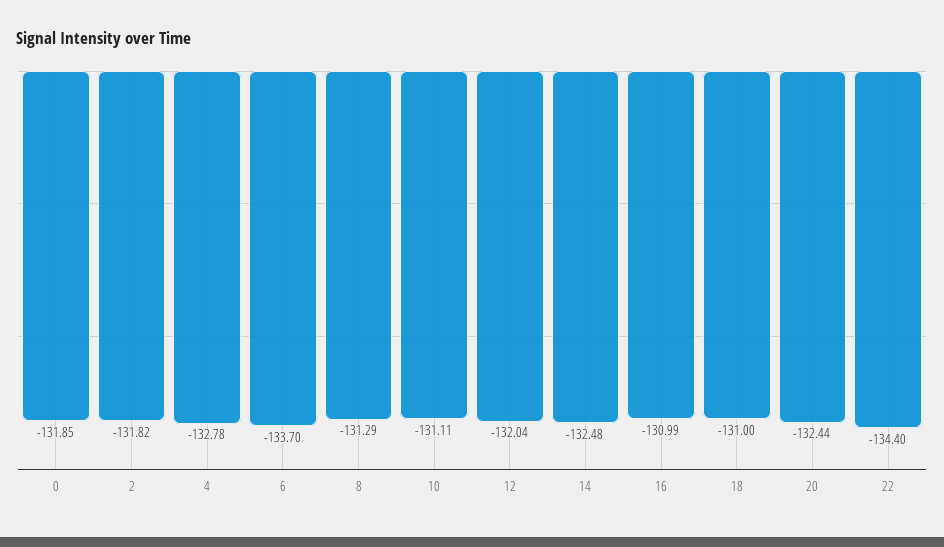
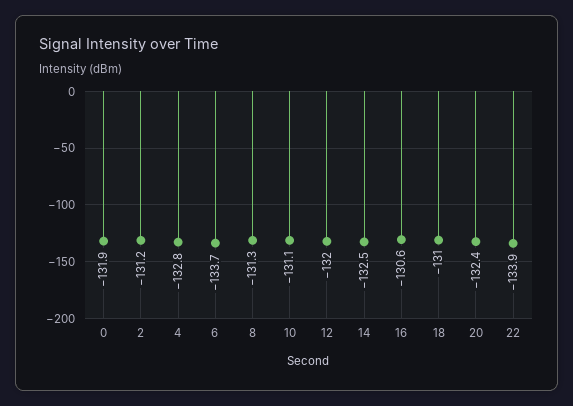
2: -131.82 -> -131.2
16: -130.99 -> -130.6
22: -134.4 -> -133.9

